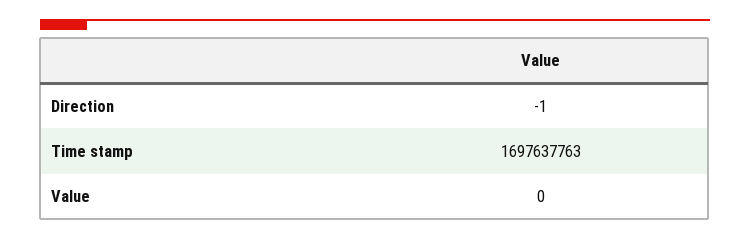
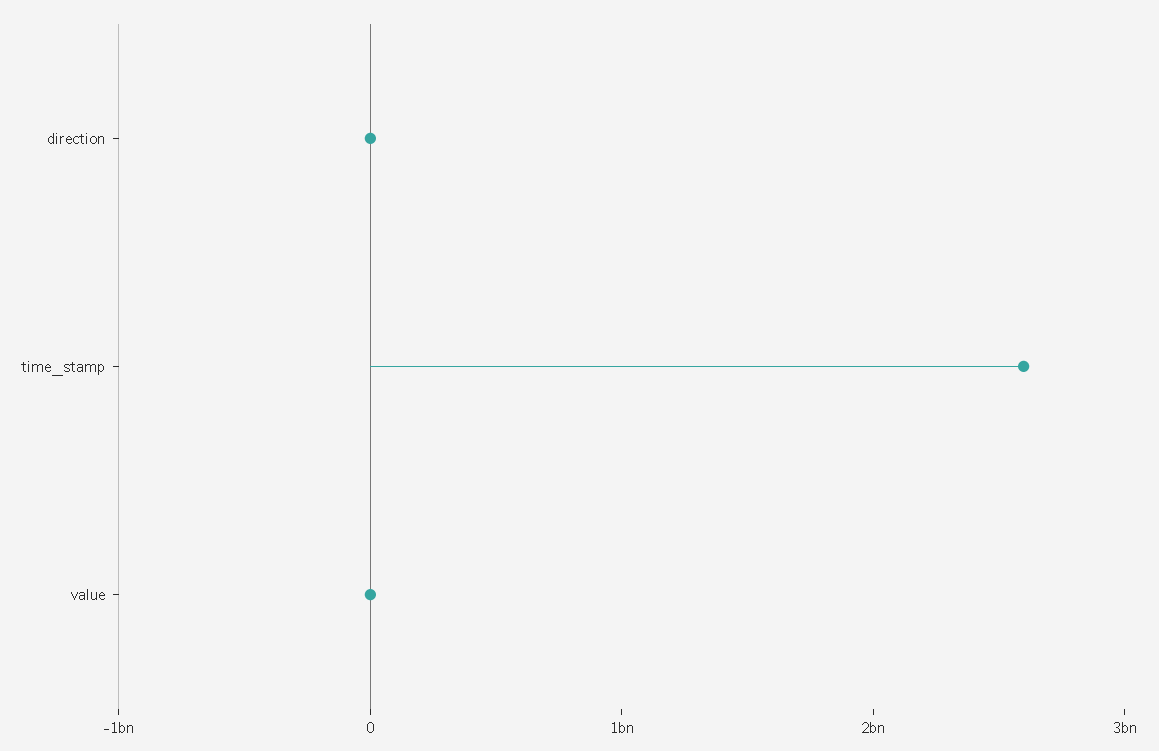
Time stamp: 1697637763 -> 2600000000

